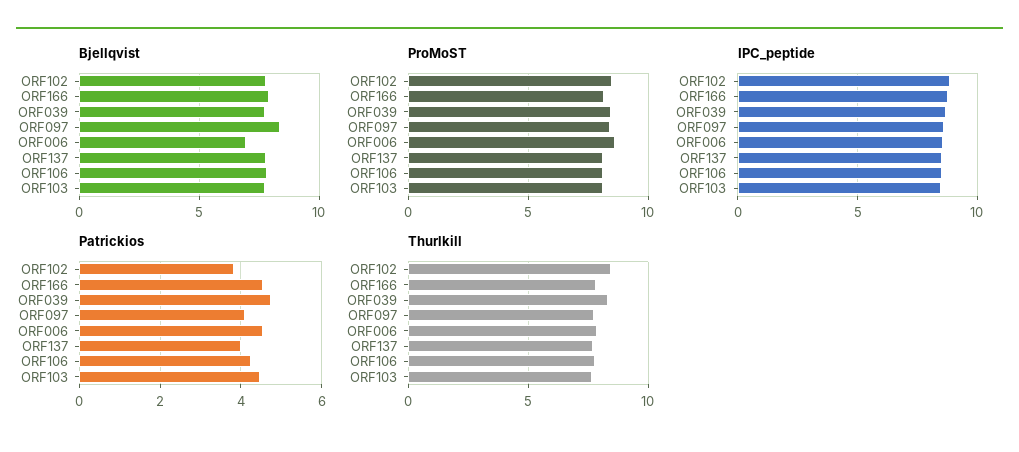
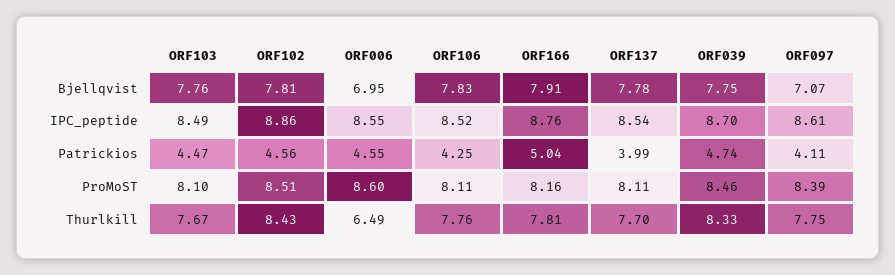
Bjellqvist, ORF097: 8.5 -> 7.07
Patrickios, ORF102: 3.8 -> 4.56
Patrickios, ORF166: 4.6 -> 5.04
Thurlkill, ORF006: 8 -> 6.49

